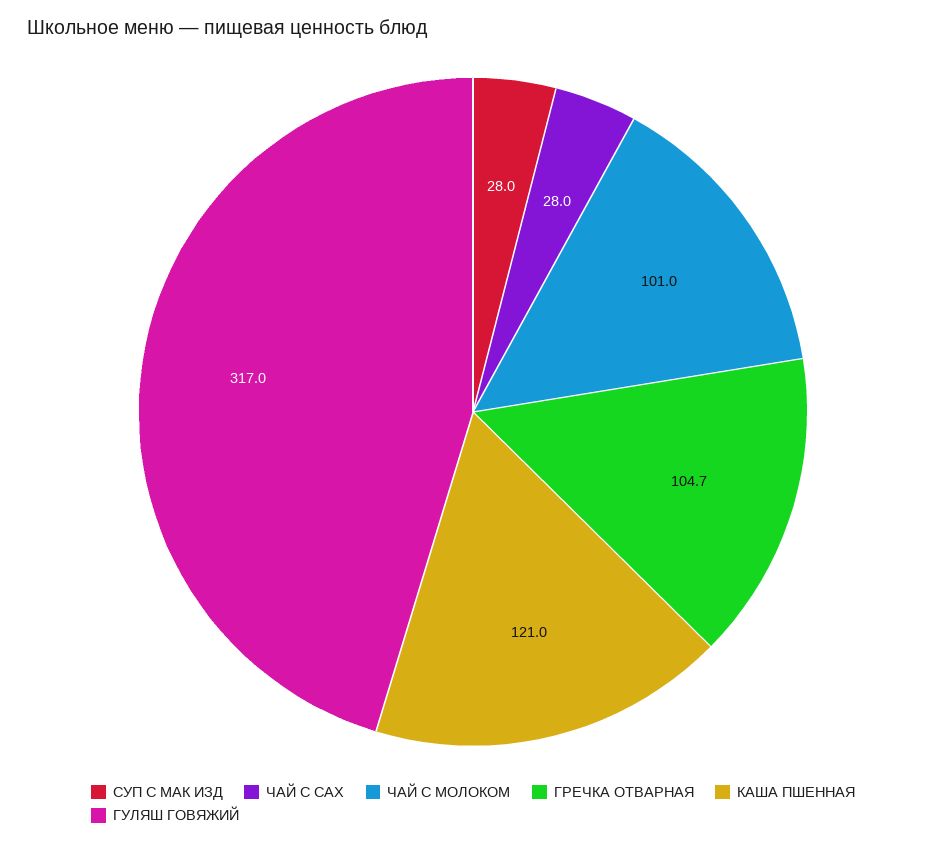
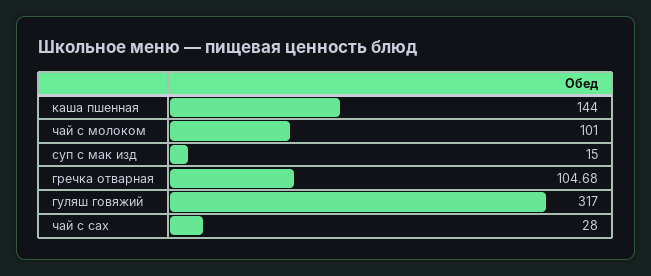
СУП С МАК ИЗД: 28 -> 15
КАША ПШЕННАЯ: 121 -> 144

